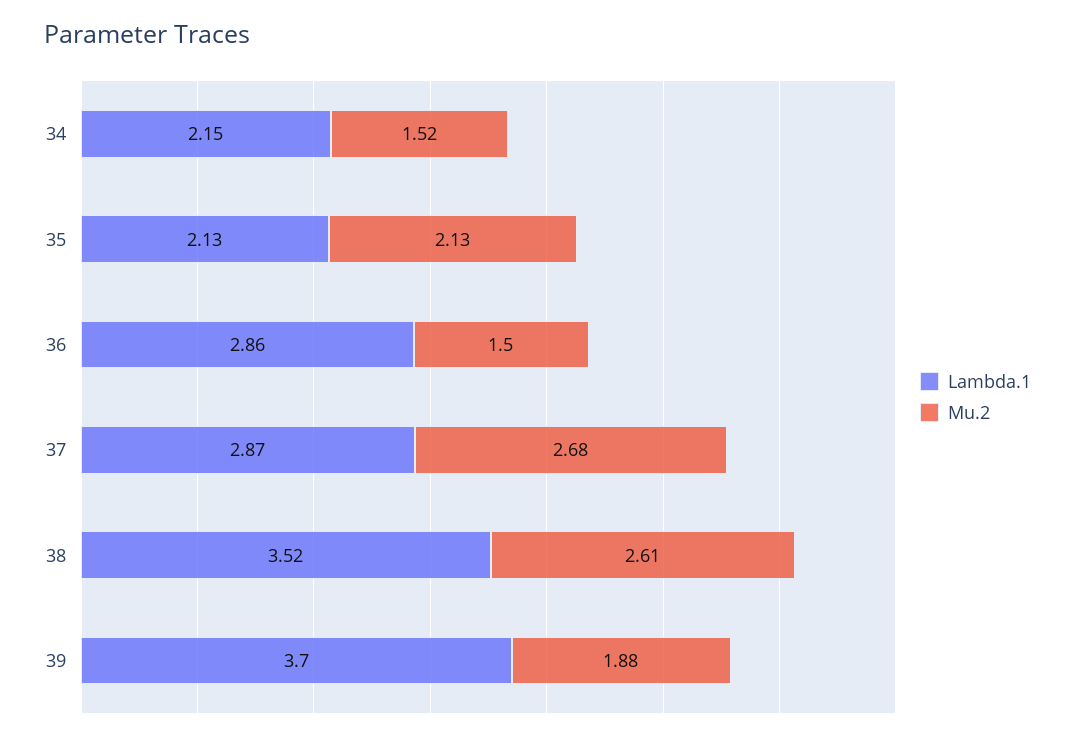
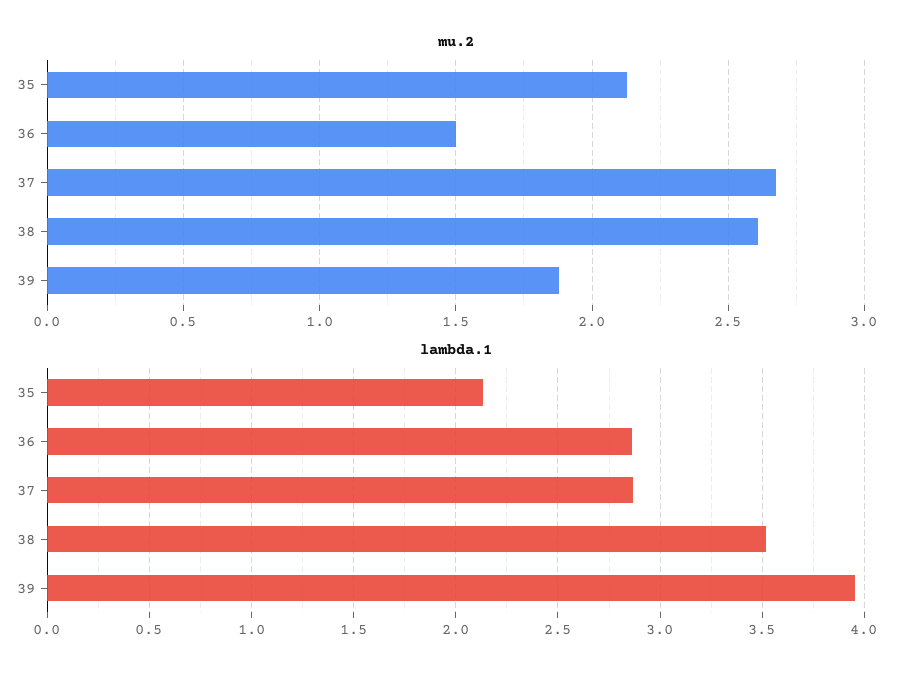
Lambda.1, 34: 2.15 -> none
Mu.2, 34: 1.52 -> none
Lambda.1, 39: 3.7 -> 3.95

